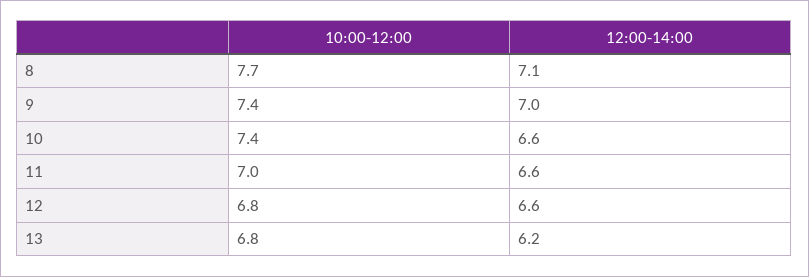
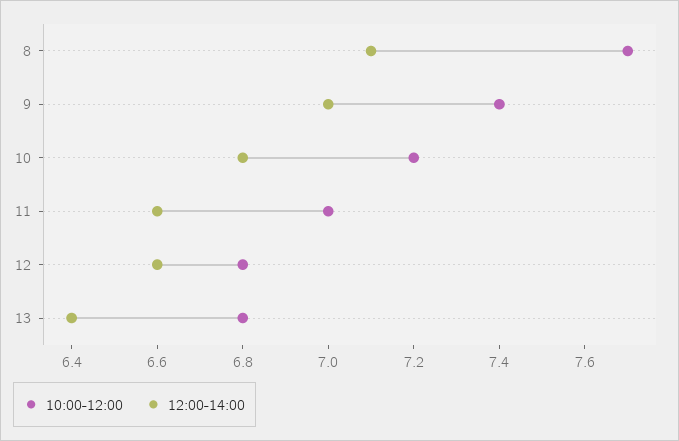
10:00-12:00, 10: 7.4 -> 7.2
12:00-14:00, 10: 6.6 -> 6.8
12:00-14:00, 13: 6.2 -> 6.4

